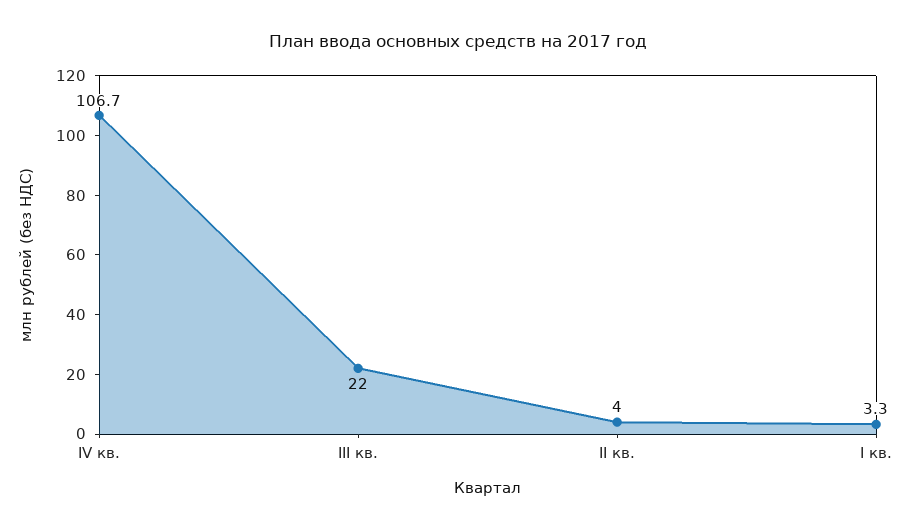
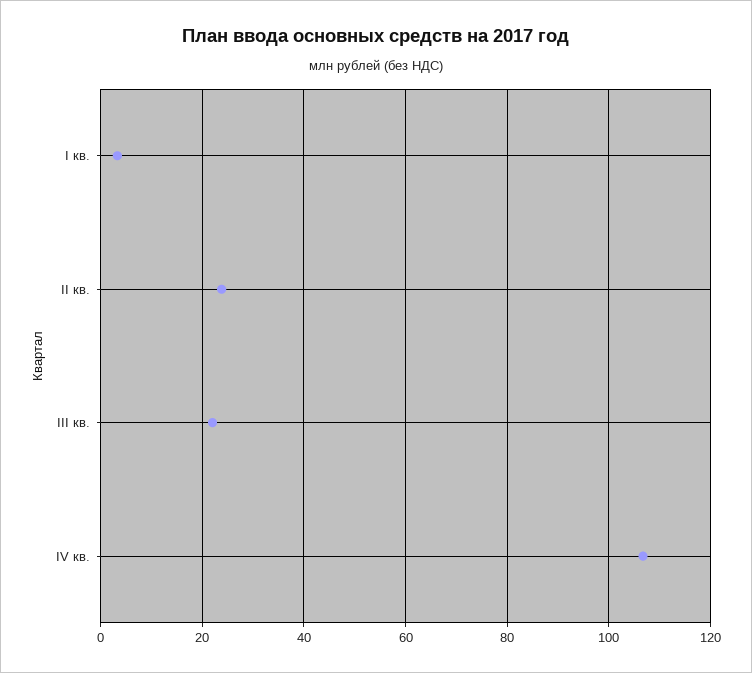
II кв.: 4 -> 24

